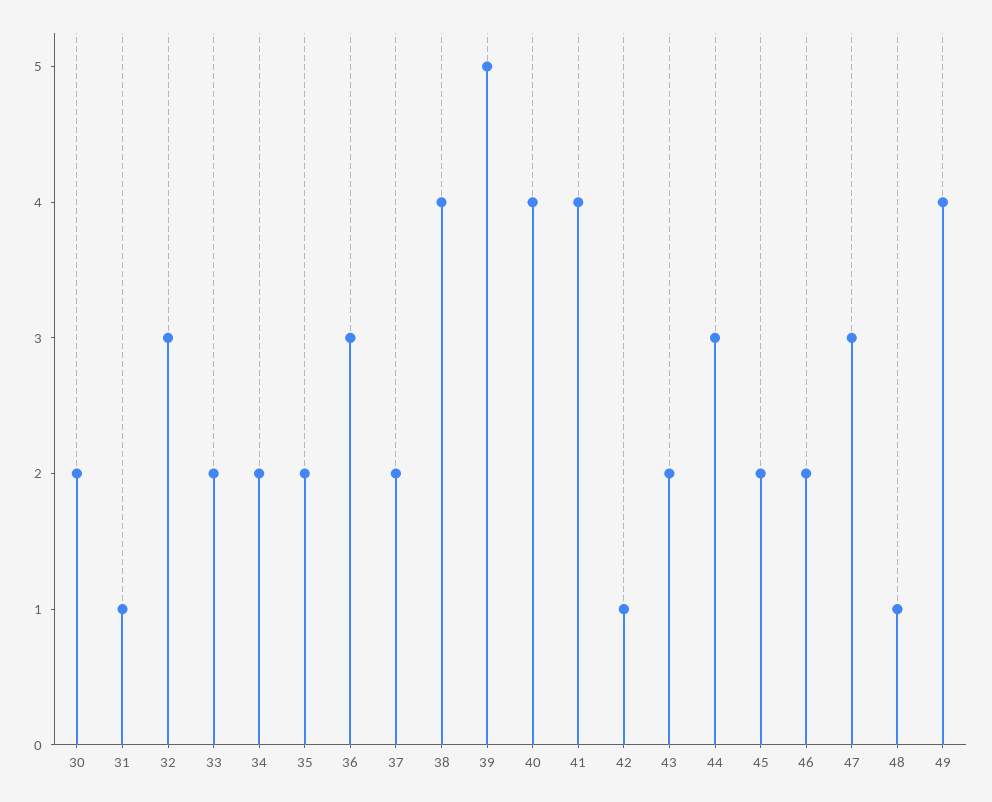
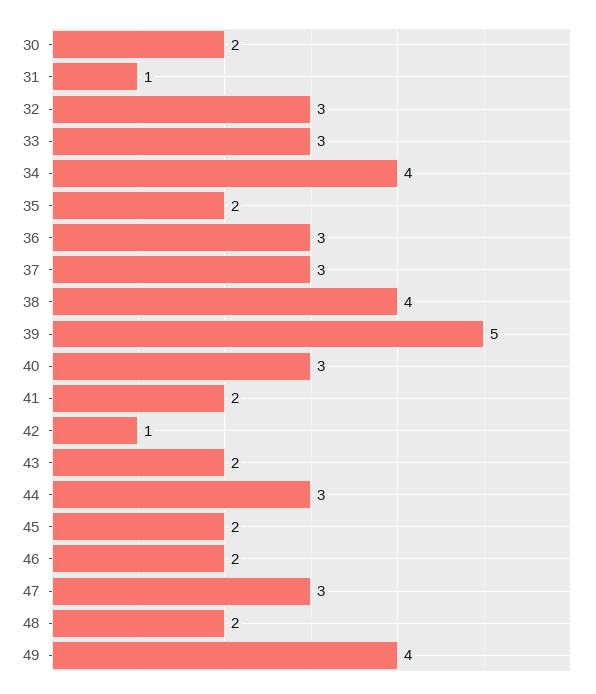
33: 2 -> 3
34: 2 -> 4
37: 2 -> 3
40: 4 -> 3
41: 4 -> 2
48: 1 -> 2

